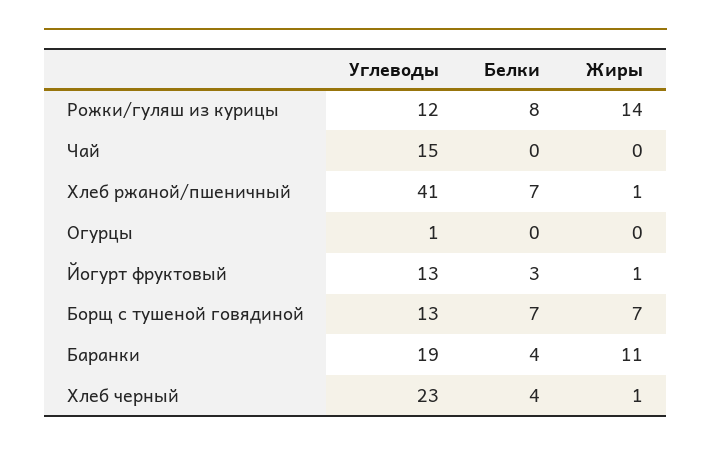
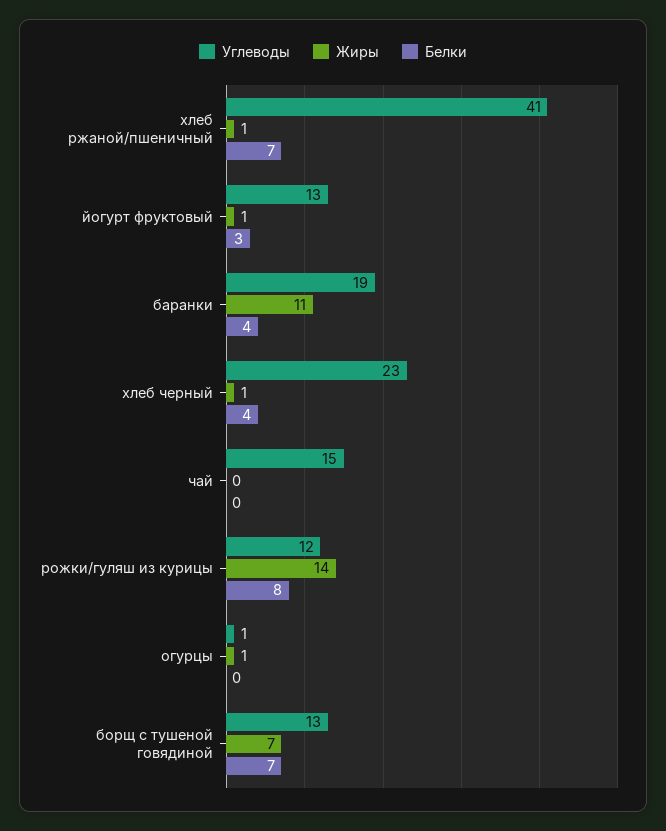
Жиры, Огурцы: 0 -> 1

